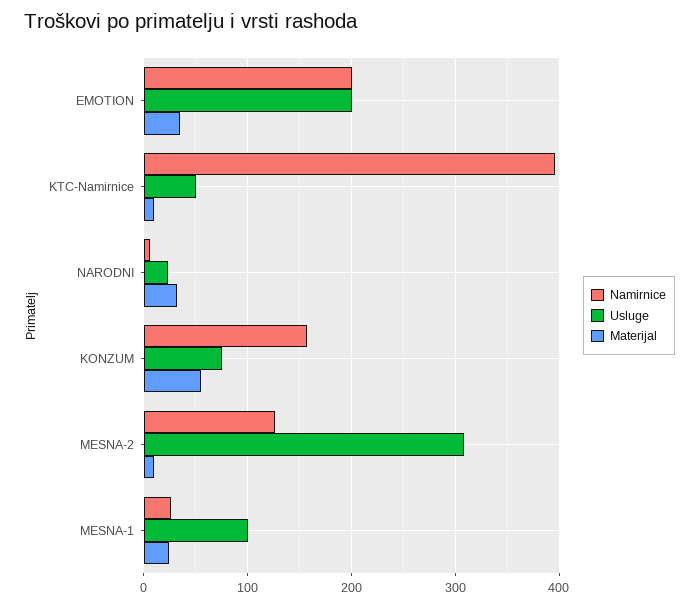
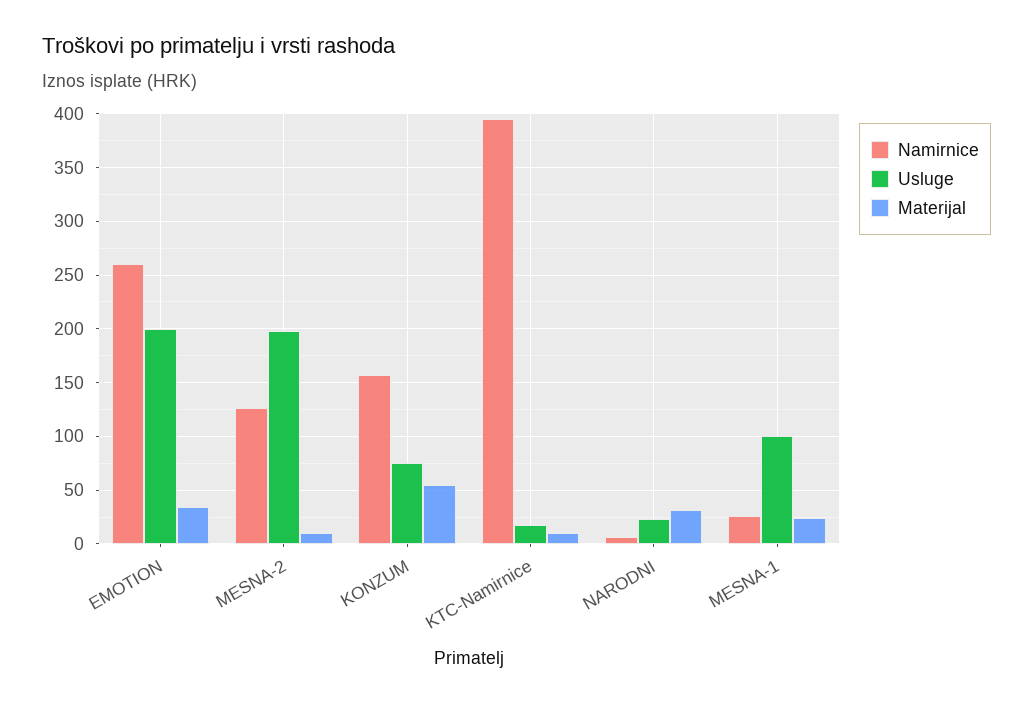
Namirnice, EMOTION: 200 -> 260
Usluge, KTC-Namirnice: 50 -> 20
Usluge, MESNA-2: 310 -> 200

